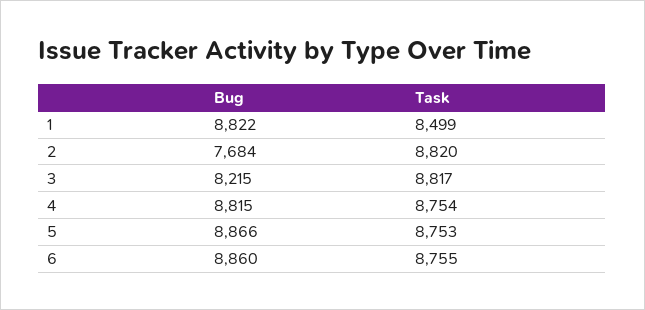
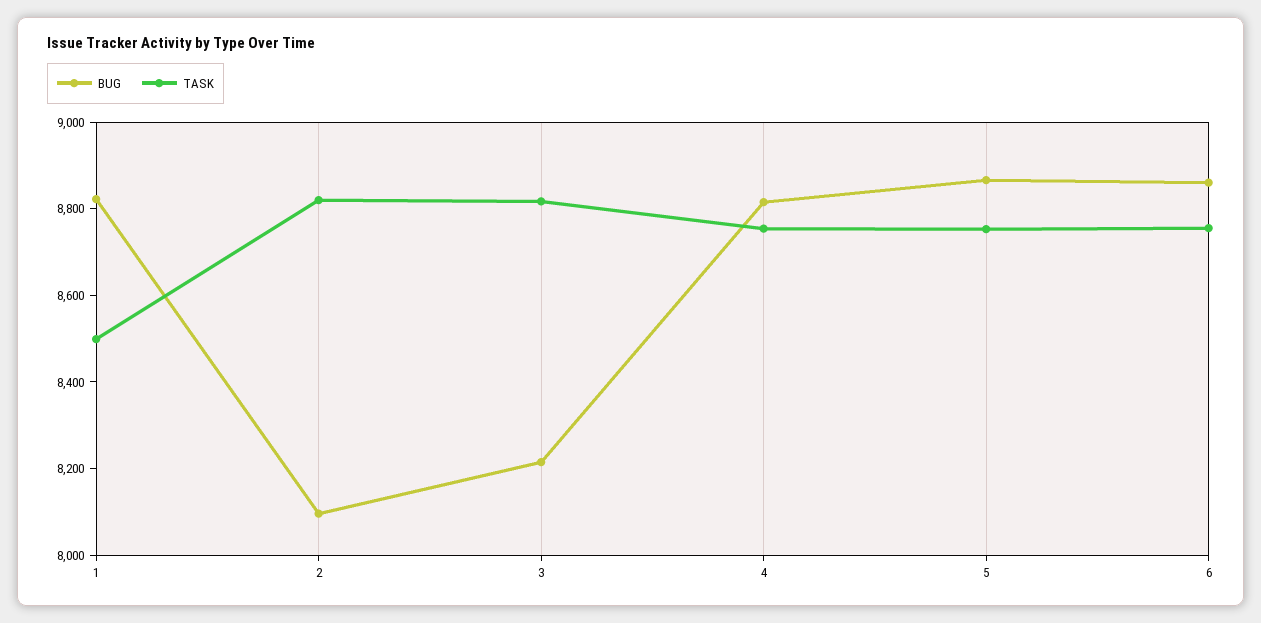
Bug, 2: 7684 -> 8100

